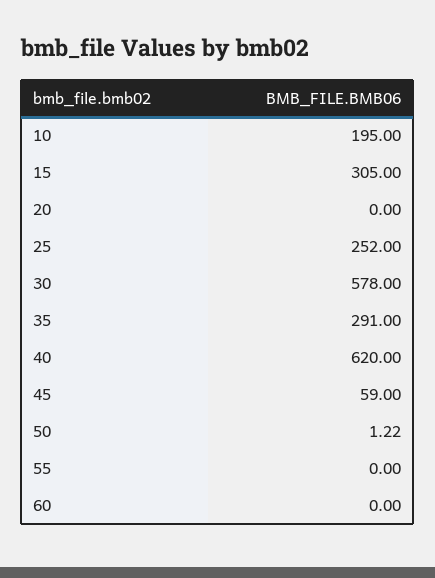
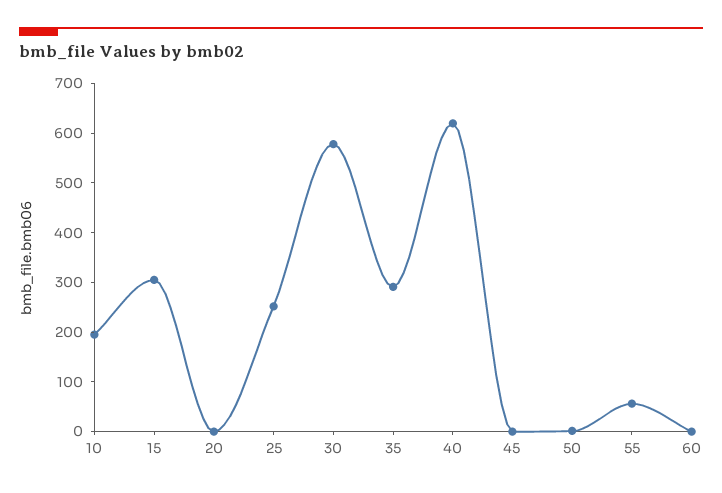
45: 59 -> 0
55: 0 -> 60

